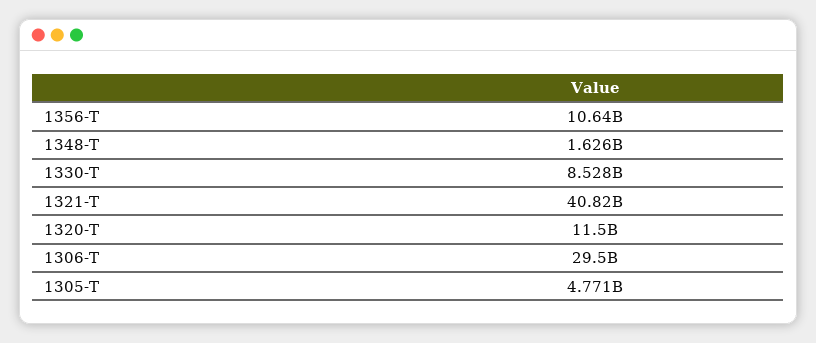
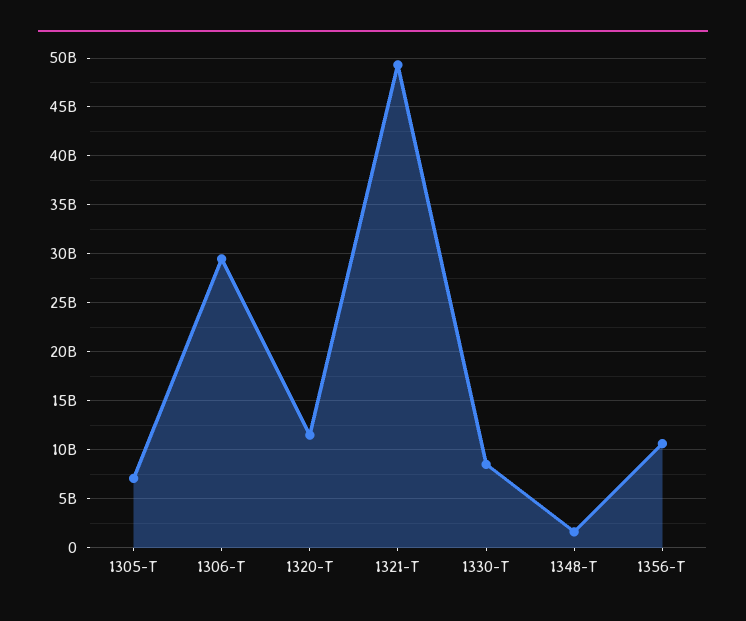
1321-T: 40820000000 -> 49000000000
1305-T: 4771000000 -> 7000000000

